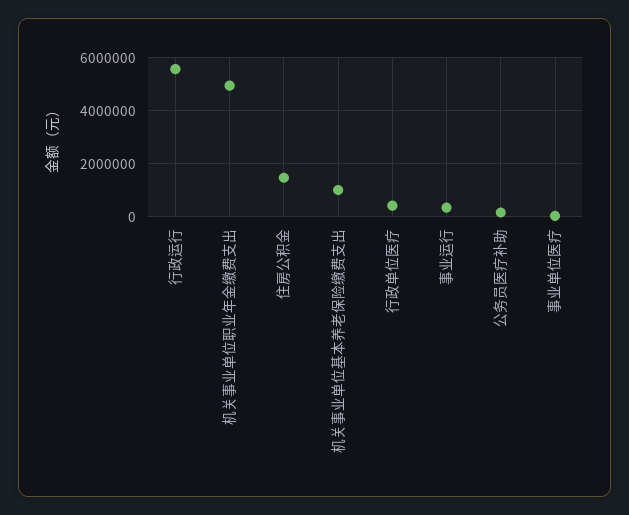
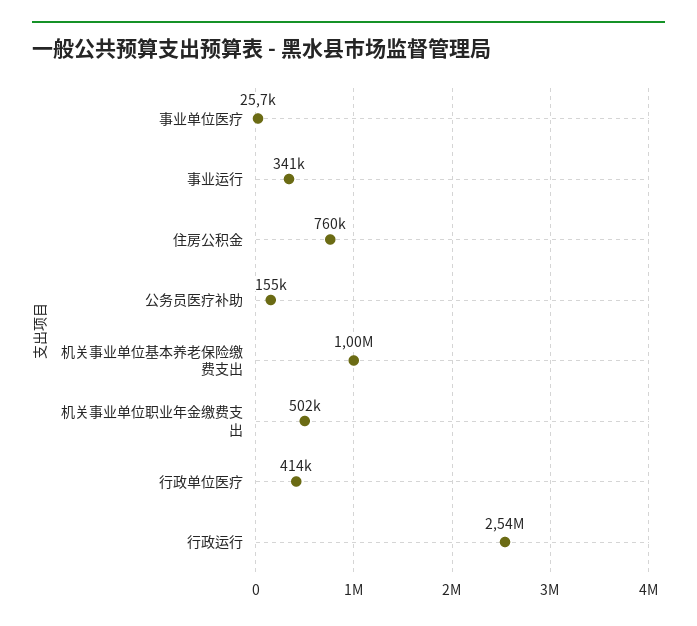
行政运行: 5500000 -> 2540000
机关事业单位职业年金缴费支出: 5000000 -> 502000
住房公积金: 1500000 -> 760000

